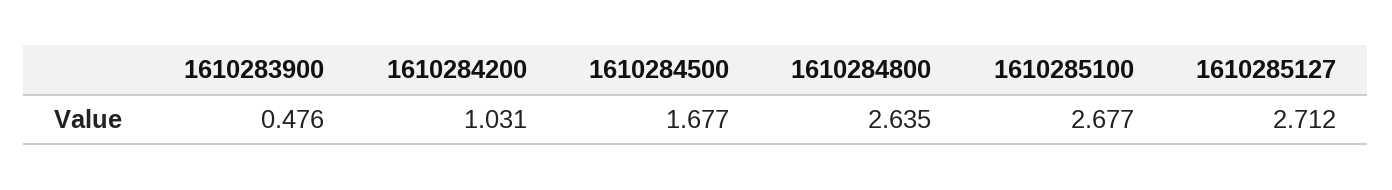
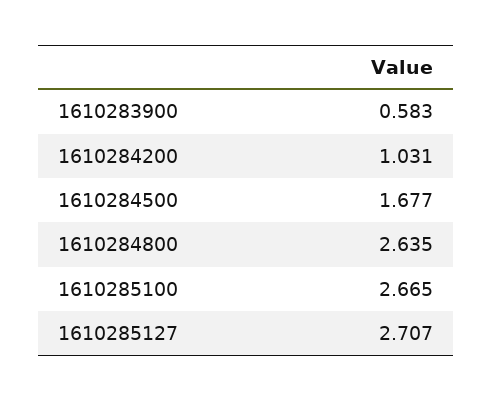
1610283900: 0.476 -> 0.583
1610285100: 2.677 -> 2.665
1610285127: 2.712 -> 2.707

